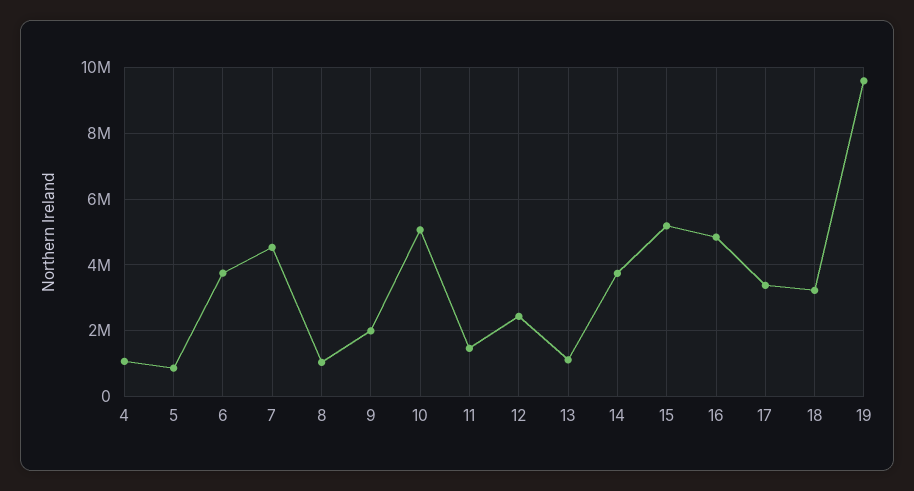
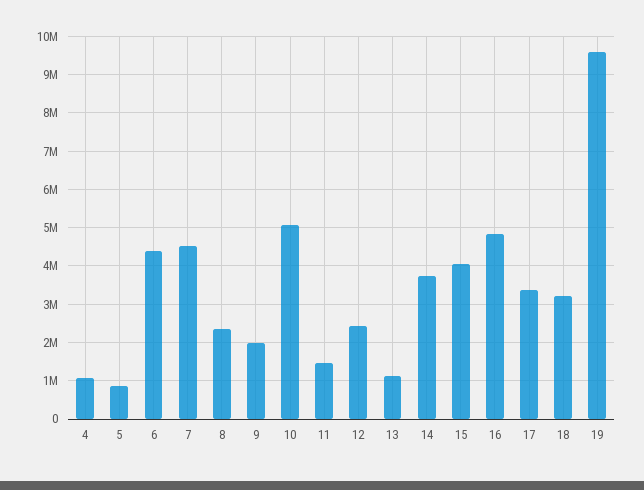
6: 3800000 -> 4400000
8: 1000000 -> 2400000
15: 5200000 -> 4000000

